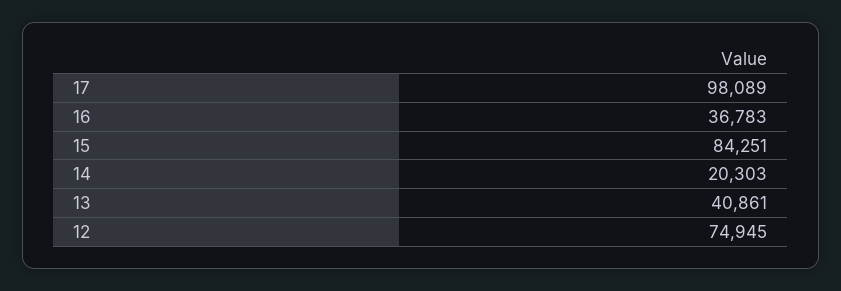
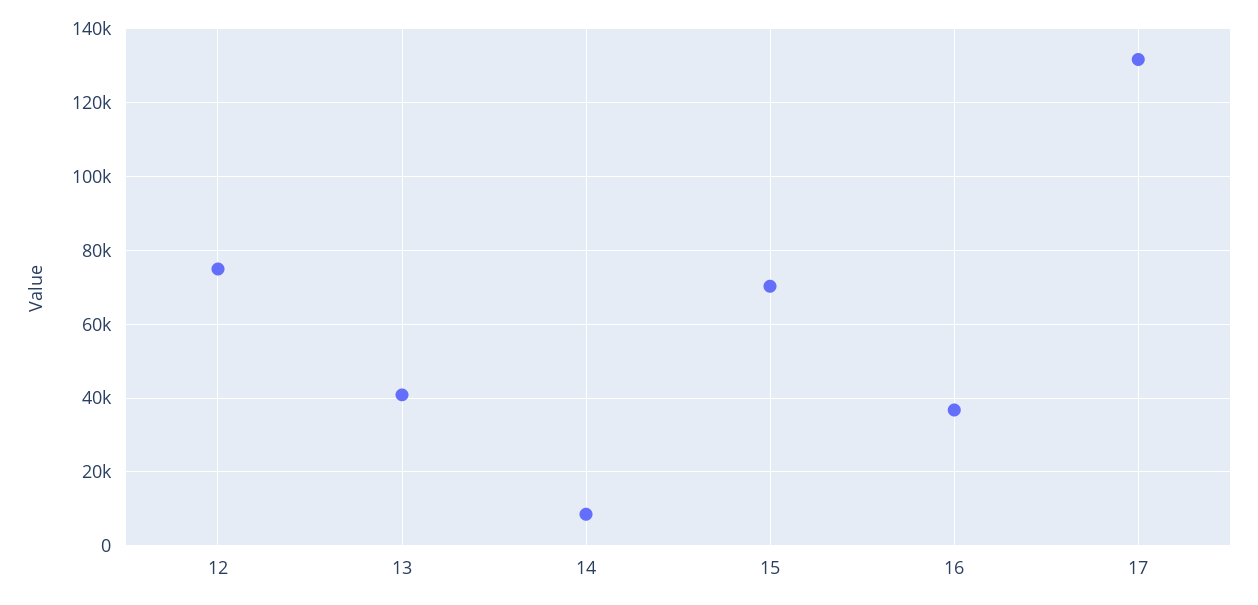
17: 98089 -> 132000
15: 84251 -> 70000
14: 20303 -> 8000

